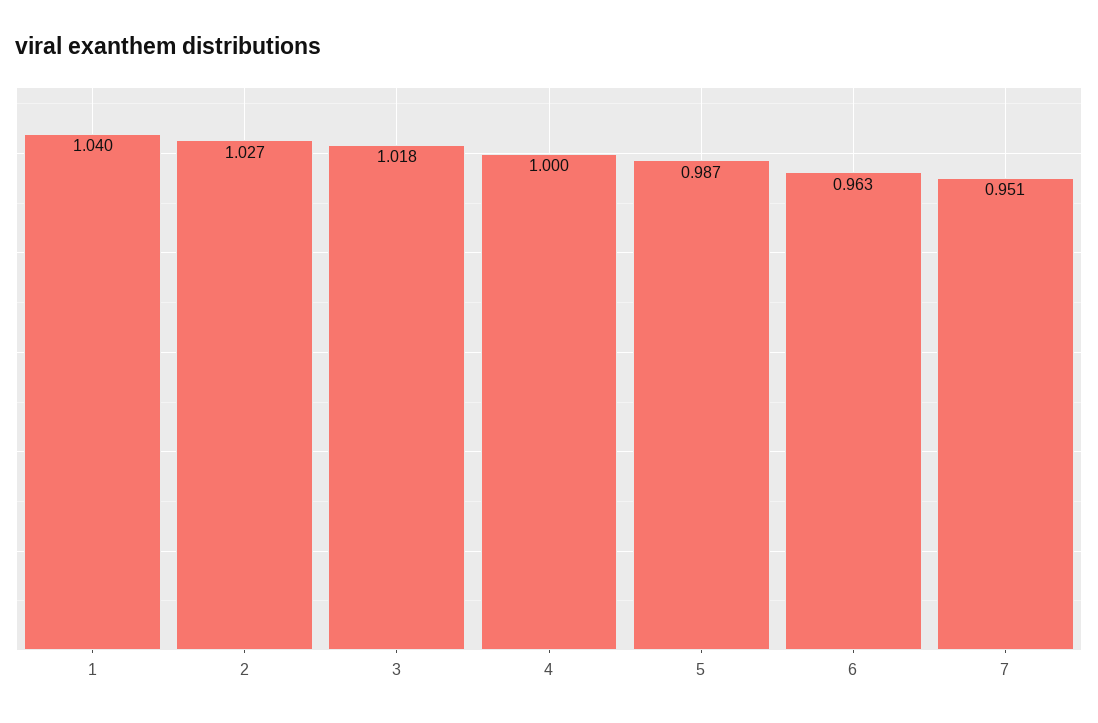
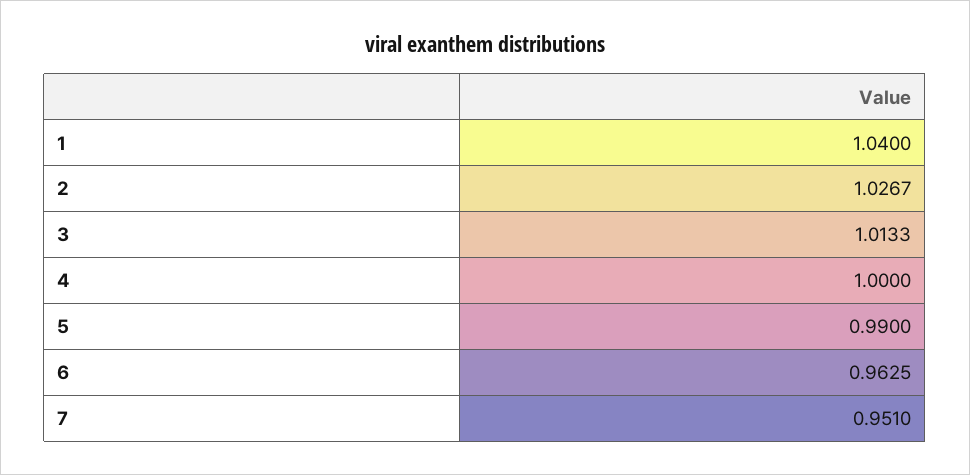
3: 1.018 -> 1.0133
5: 0.987 -> 0.99

